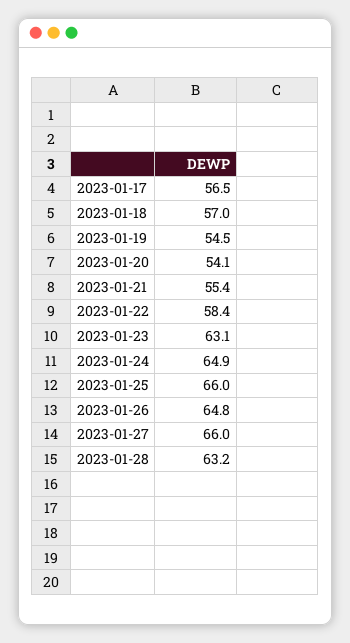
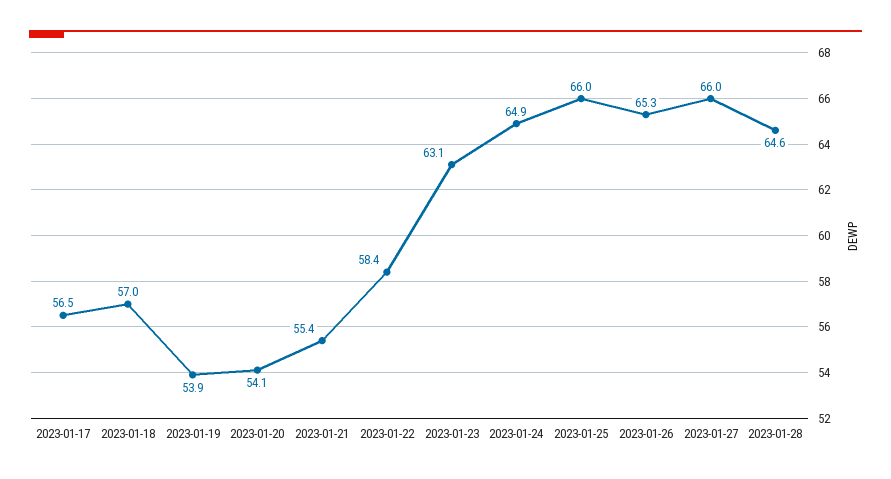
2023-01-19: 54.5 -> 53.9
2023-01-26: 64.8 -> 65.3
2023-01-28: 63.2 -> 64.6

